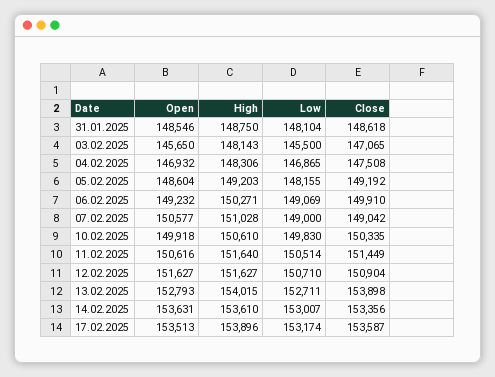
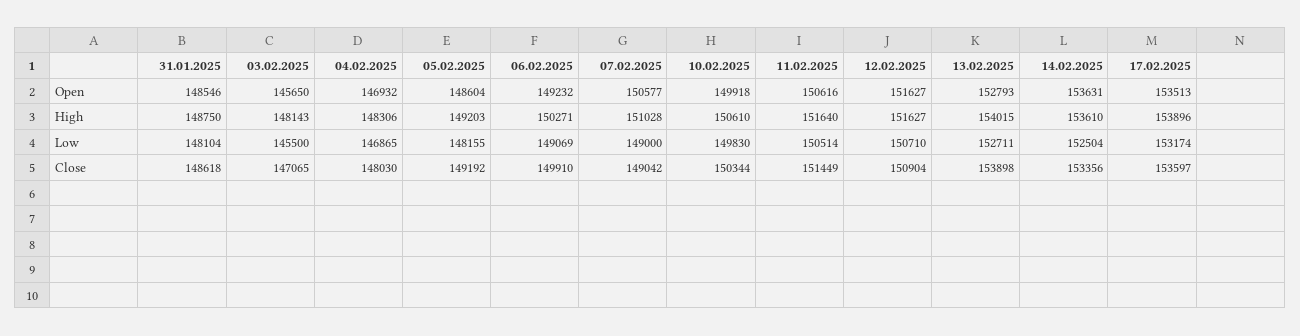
Close, 04.02.2025: 147508 -> 148030
Close, 10.02.2025: 150335 -> 150344
Low, 14.02.2025: 153007 -> 152504
Close, 17.02.2025: 153587 -> 153597

